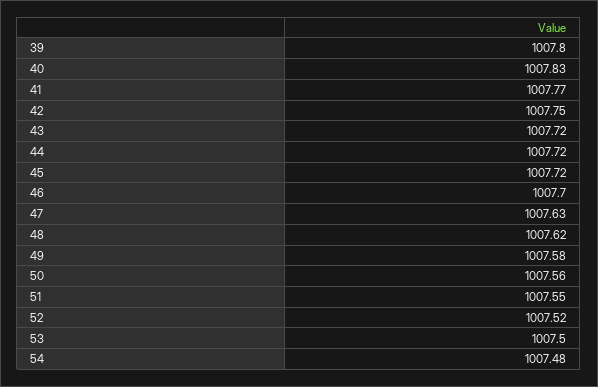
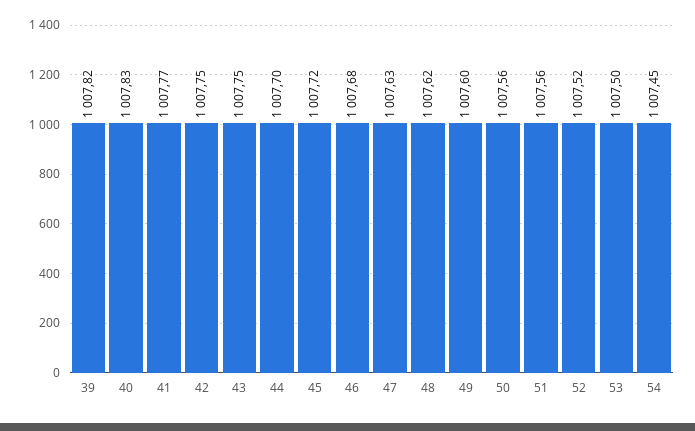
39: 1007.8 -> 1007.82
43: 1007.72 -> 1007.75
44: 1007.72 -> 1007.7
46: 1007.7 -> 1007.68
49: 1007.58 -> 1007.6
51: 1007.55 -> 1007.56
54: 1007.48 -> 1007.45

